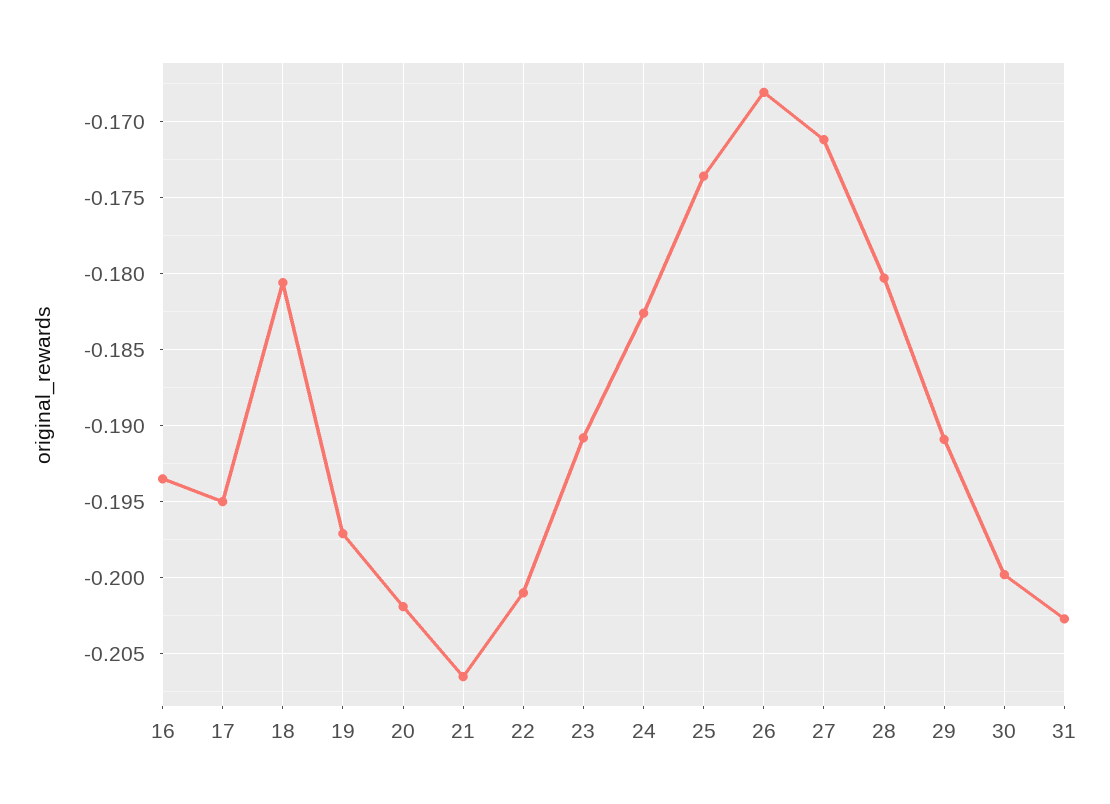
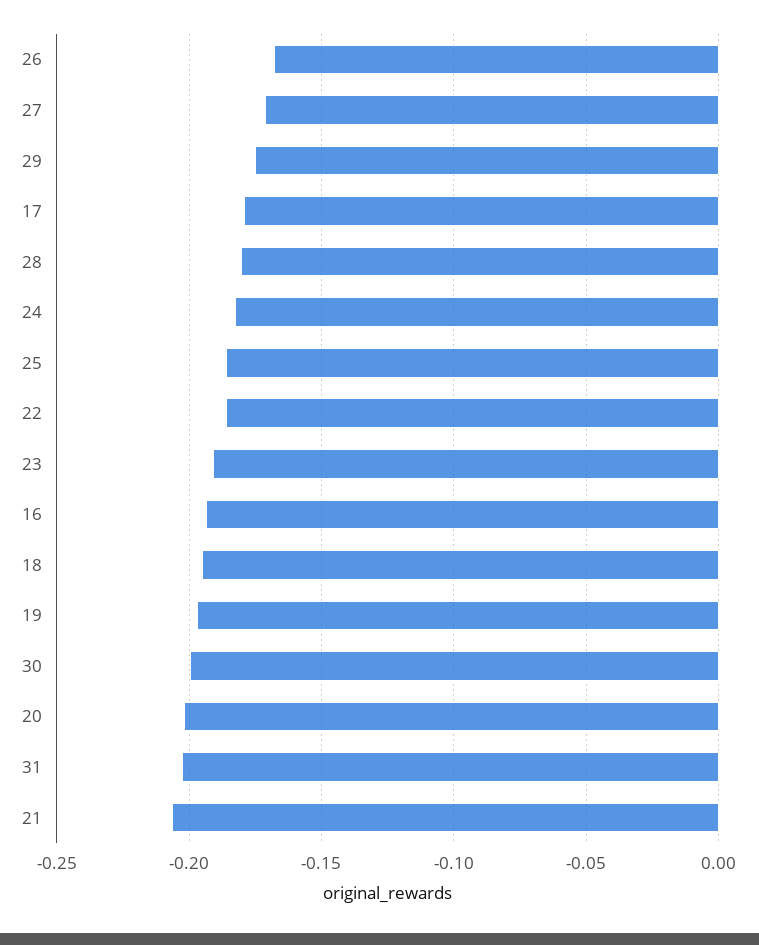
17: -0.195 -> -0.18
18: -0.1805 -> -0.195
22: -0.201 -> -0.185
25: -0.1735 -> -0.185
29: -0.191 -> -0.175

